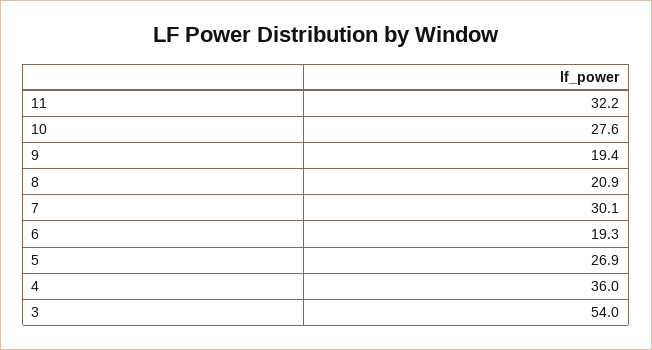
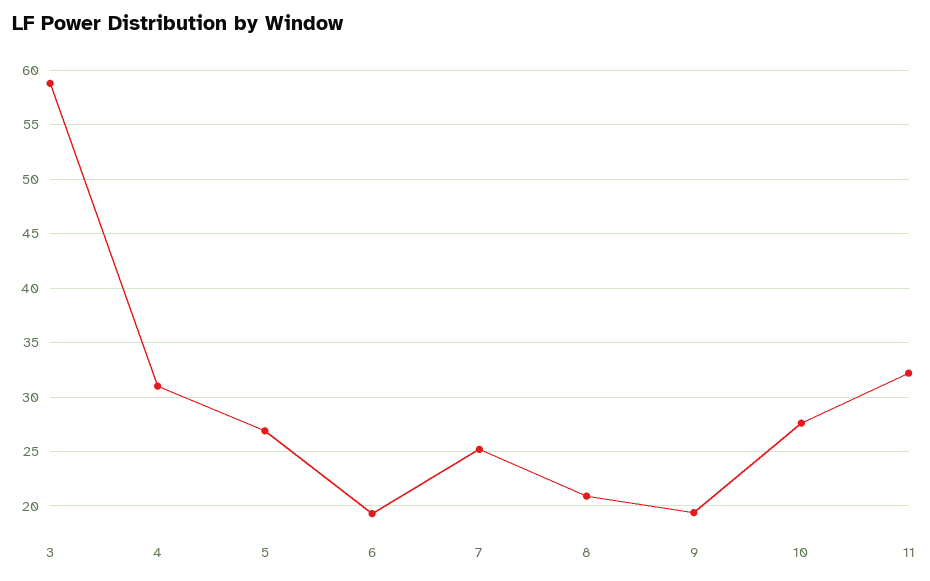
7: 30.1 -> 25
4: 36 -> 31
3: 54 -> 59

